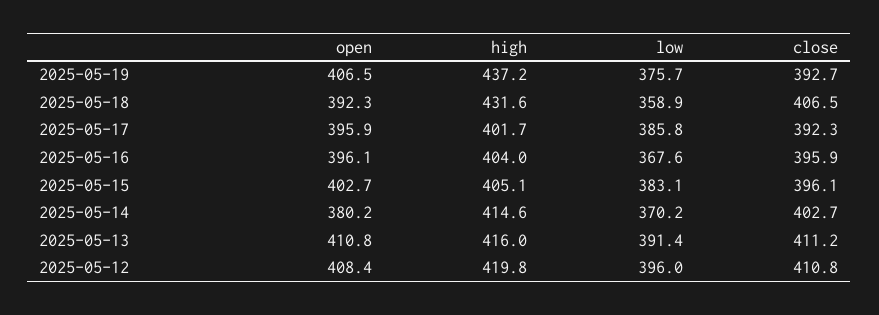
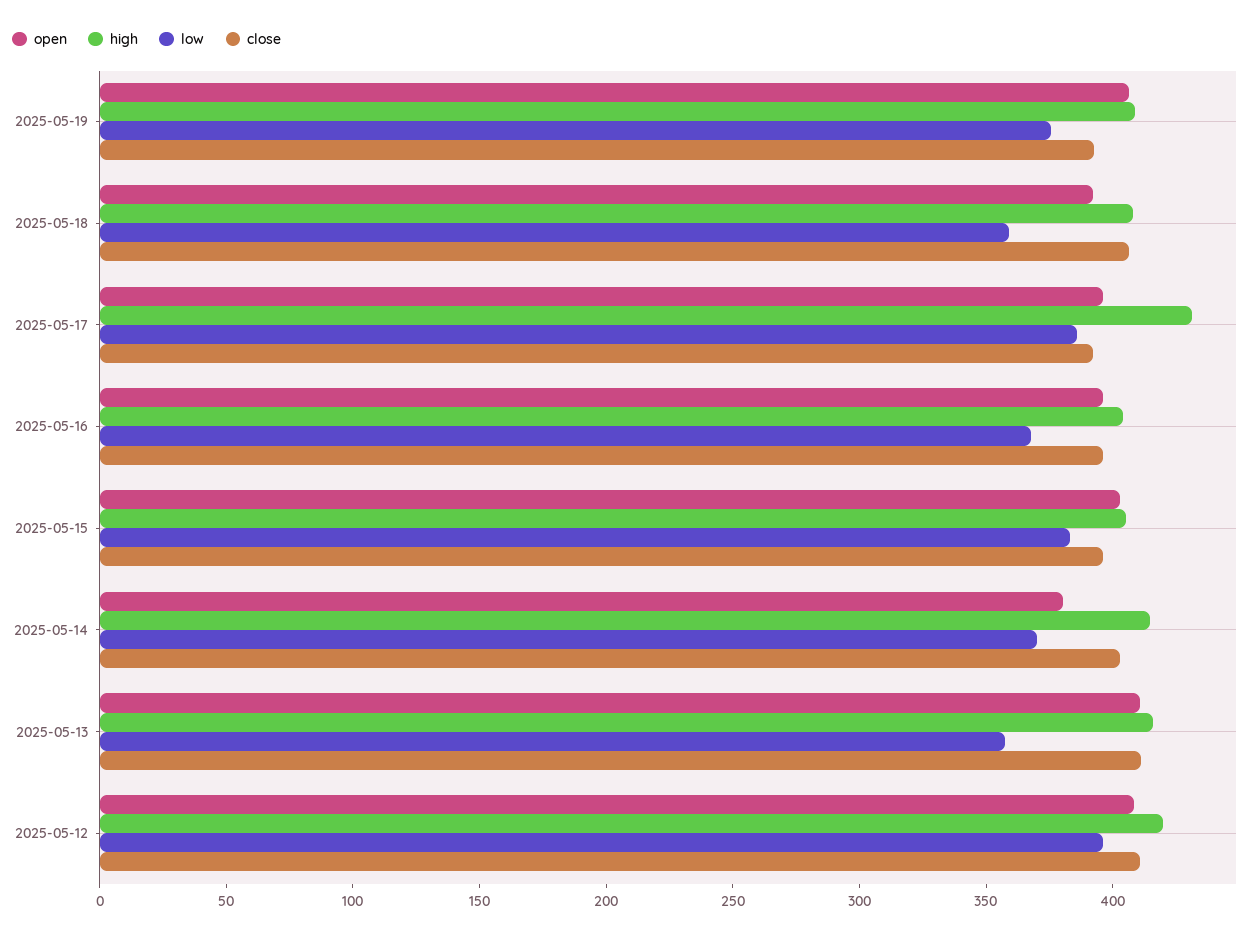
high, 2025-05-19: 437.2 -> 410
high, 2025-05-18: 431.6 -> 410
high, 2025-05-17: 401.7 -> 430
low, 2025-05-13: 391.4 -> 360

